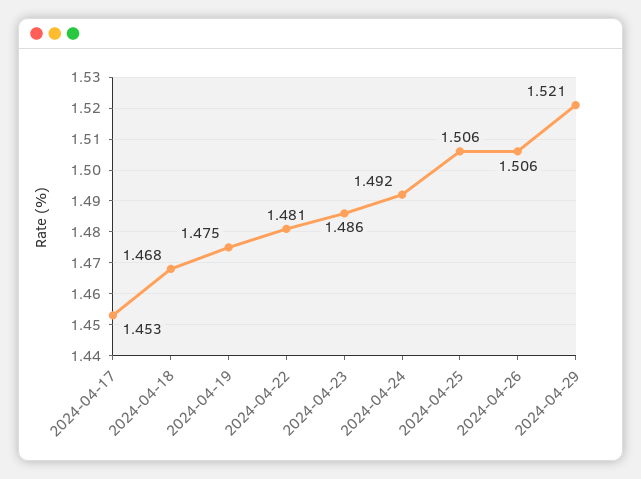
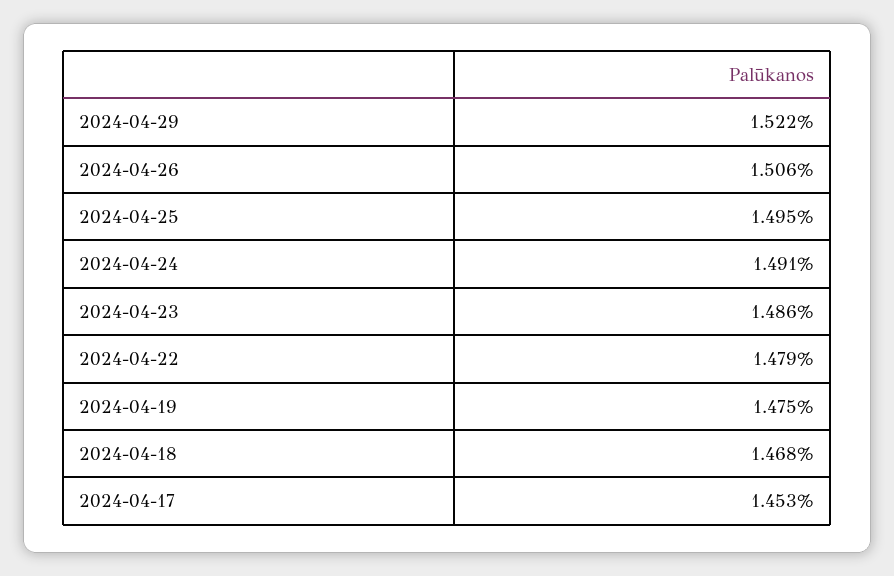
2024-04-22: 1.481 -> 1.479
2024-04-24: 1.492 -> 1.491
2024-04-25: 1.506 -> 1.495
2024-04-29: 1.521 -> 1.522

